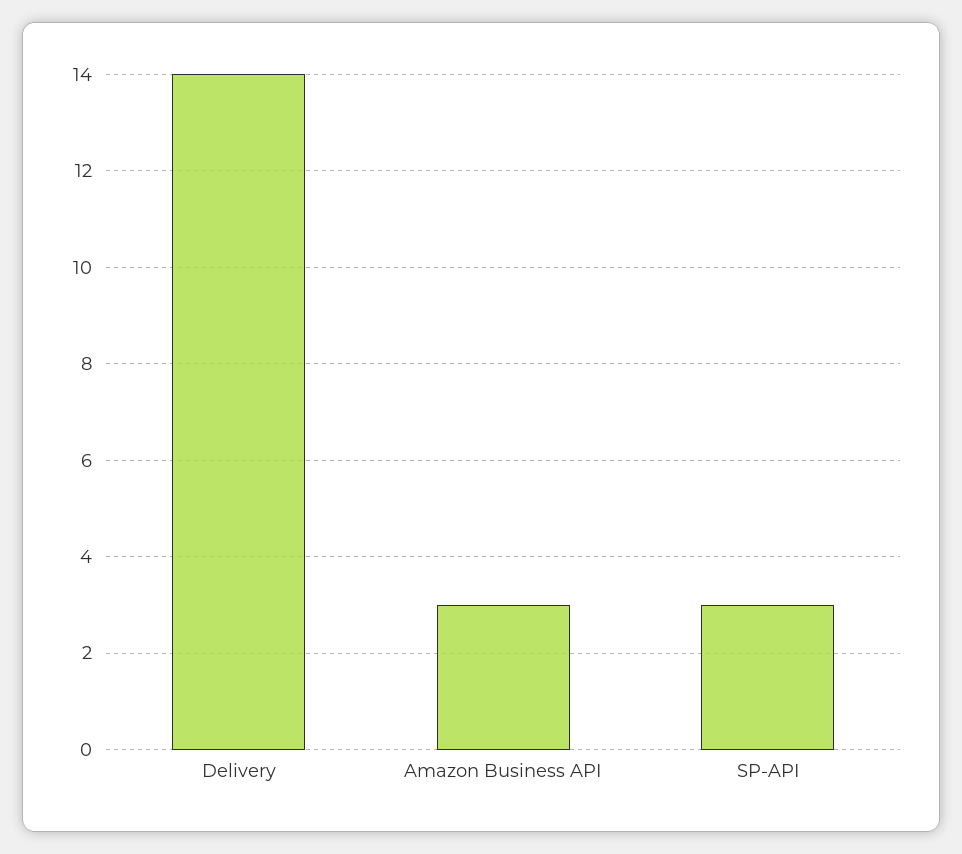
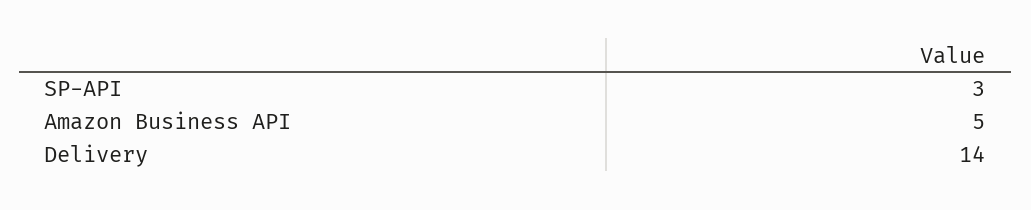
Amazon Business API: 3 -> 5

